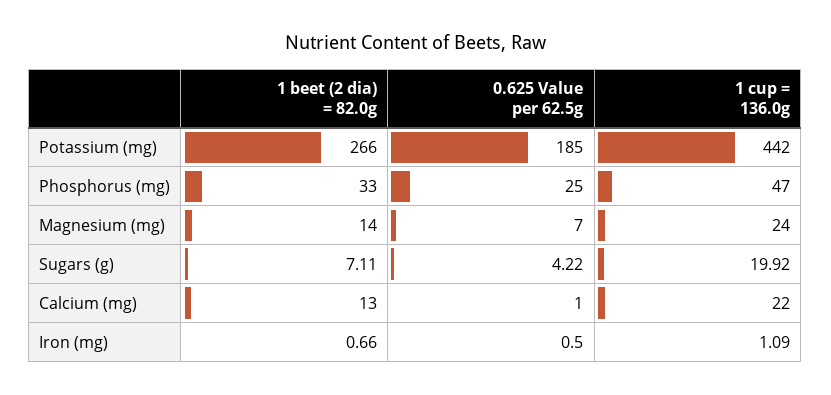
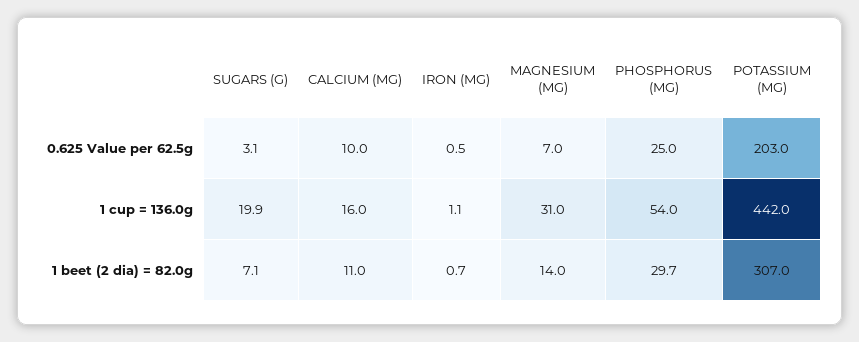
1 beet (2 dia) = 82.0g, Potassium (mg): 266 -> 307
0.625 Value per 62.5g, Potassium (mg): 185 -> 203
1 beet (2 dia) = 82.0g, Phosphorus (mg): 33 -> 29.7
1 cup = 136.0g, Phosphorus (mg): 47 -> 54
1 cup = 136.0g, Magnesium (mg): 24 -> 31
0.625 Value per 62.5g, Sugars (g): 4.22 -> 3.1
1 beet (2 dia) = 82.0g, Calcium (mg): 13 -> 11
0.625 Value per 62.5g, Calcium (mg): 1 -> 10
1 cup = 136.0g, Calcium (mg): 22 -> 16

